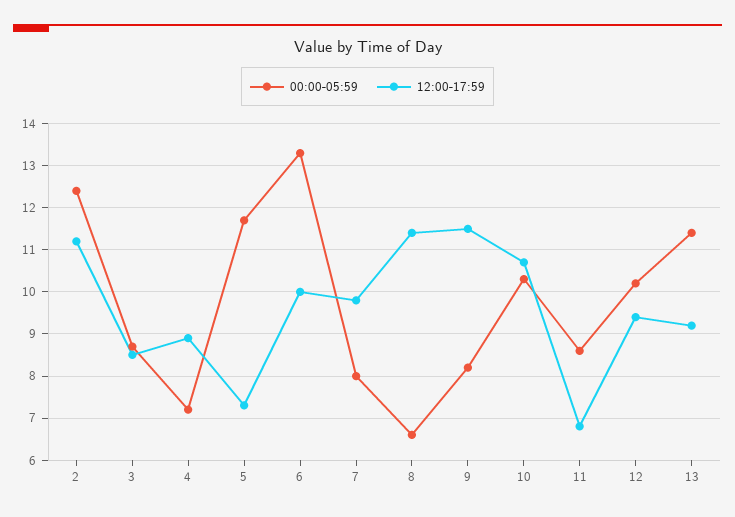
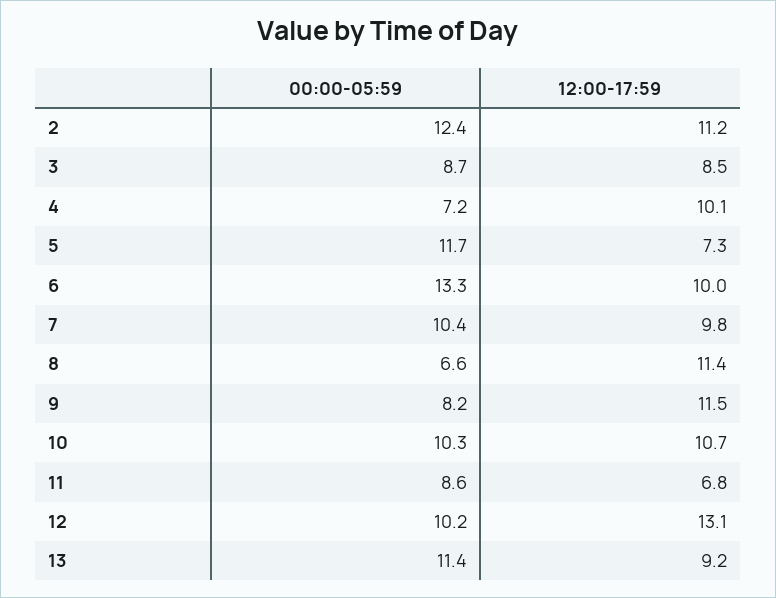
12:00-17:59, 4: 9 -> 10.1
00:00-05:59, 7: 8 -> 10.4
12:00-17:59, 12: 9.5 -> 13.1

